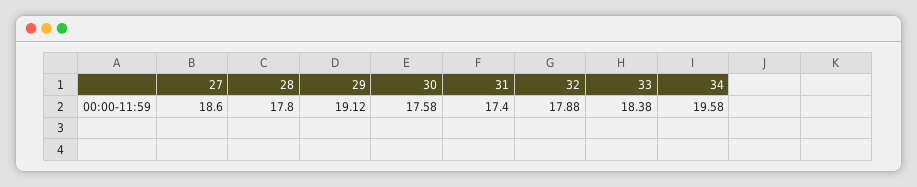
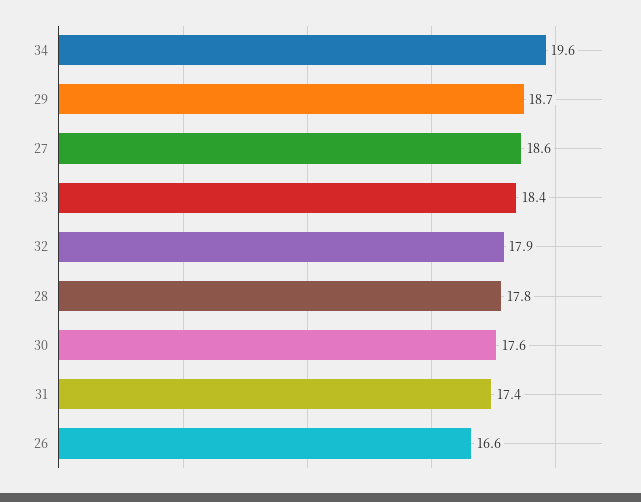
29: 19.12 -> 18.7
26: none -> 16.6

